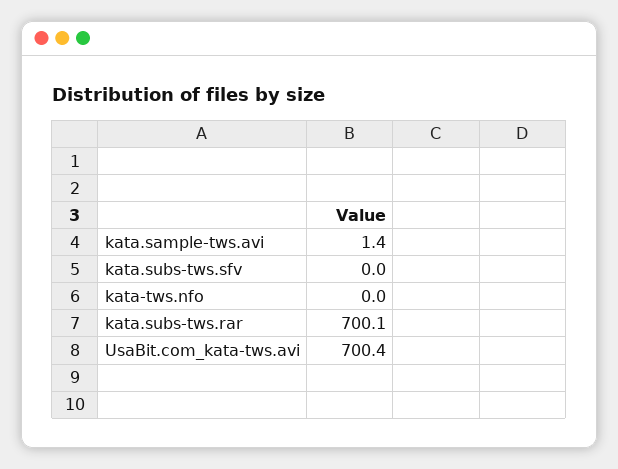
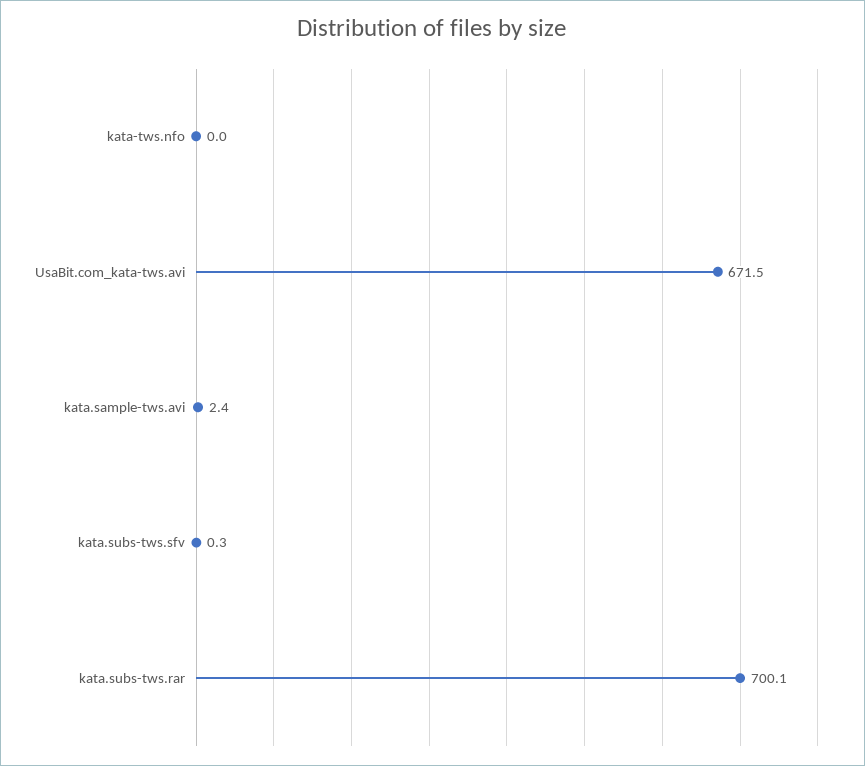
kata.sample-tws.avi: 1.4 -> 2.4
kata.subs-tws.sfv: 0 -> 0.3
UsaBit.com_kata-tws.avi: 700.4 -> 671.5

